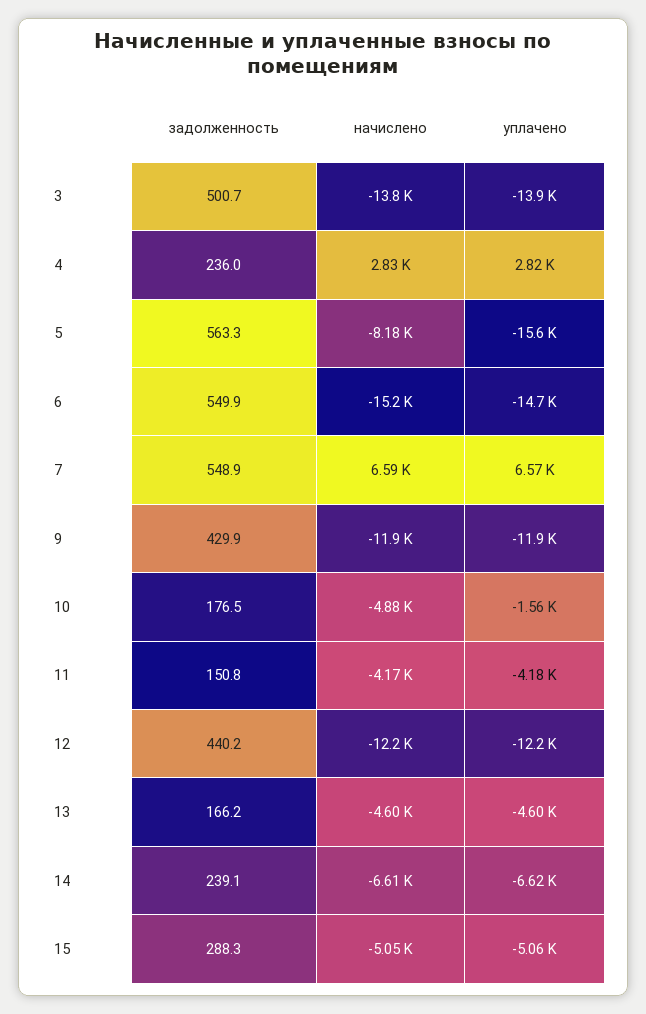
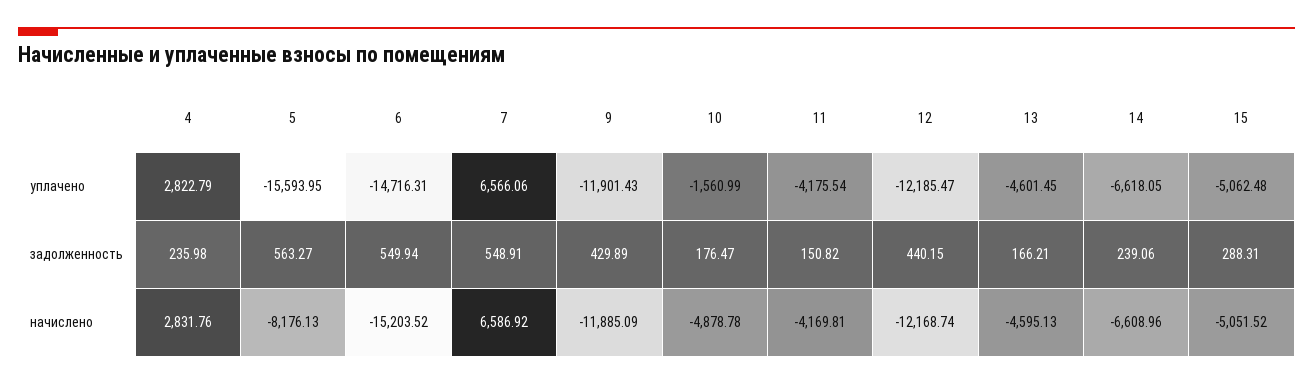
задолженность, 3: 500.7 -> none
начислено, 3: -13800 -> none
уплачено, 3: -13900 -> none

